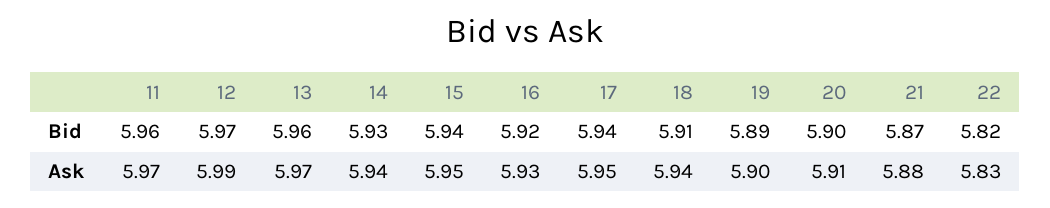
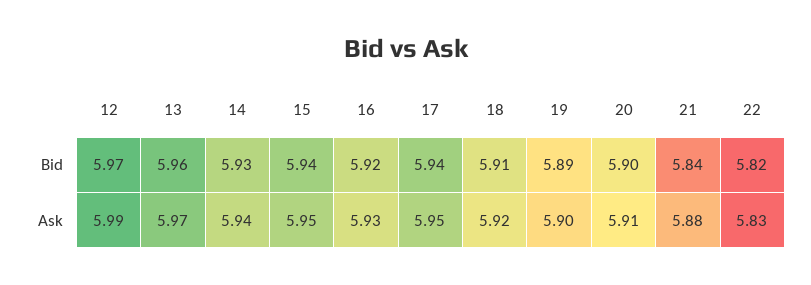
11, Bid: 5.96 -> none
21, Bid: 5.87 -> 5.84
11, Ask: 5.97 -> none
18, Ask: 5.94 -> 5.92

